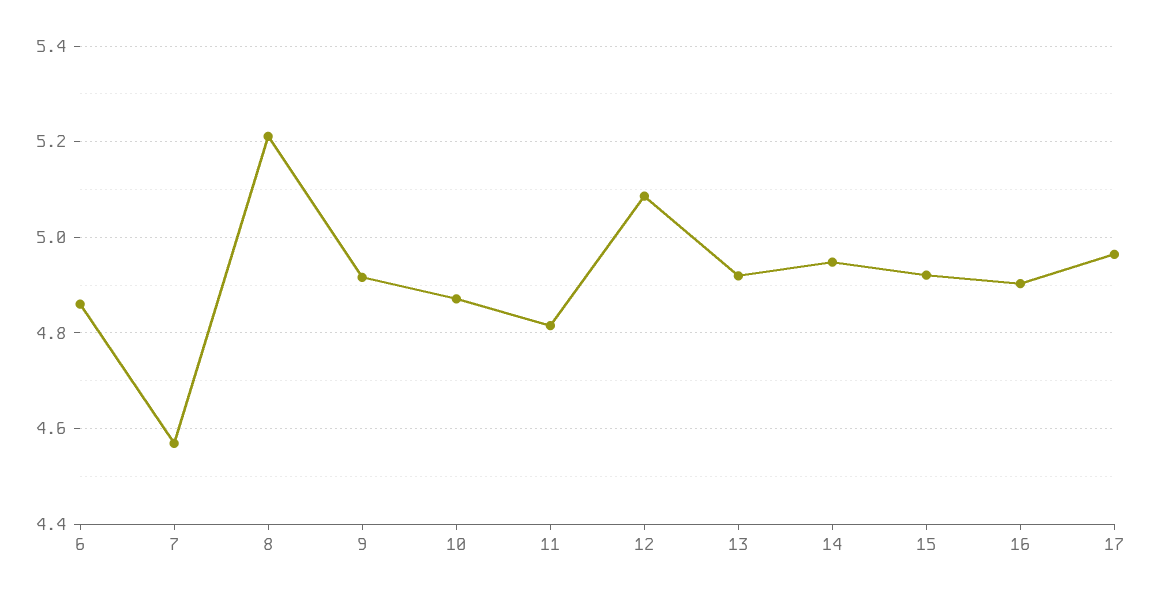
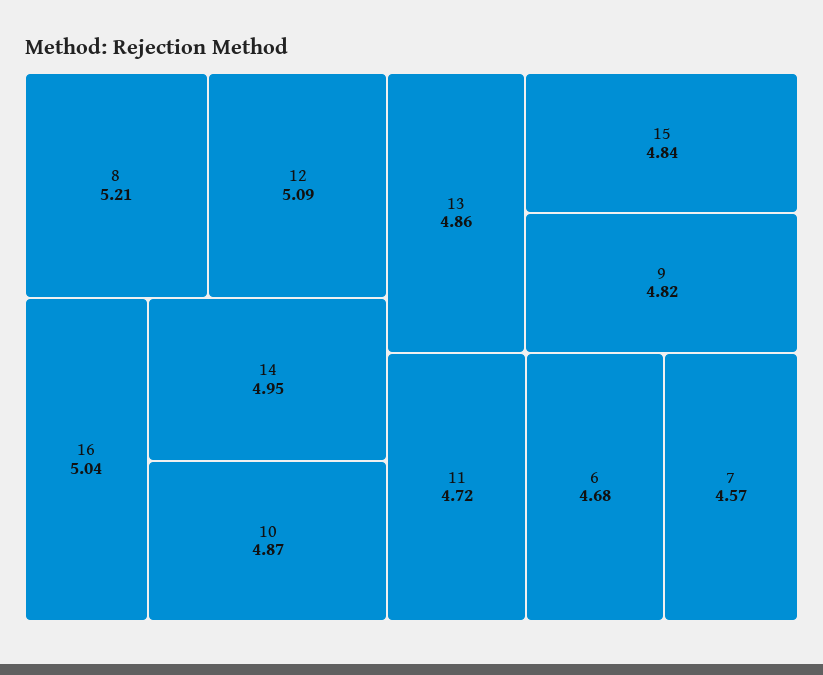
6: 4.86 -> 4.68
9: 4.92 -> 4.82
11: 4.82 -> 4.72
13: 4.92 -> 4.86
15: 4.92 -> 4.84
16: 4.9 -> 5.04
17: 4.96 -> none

